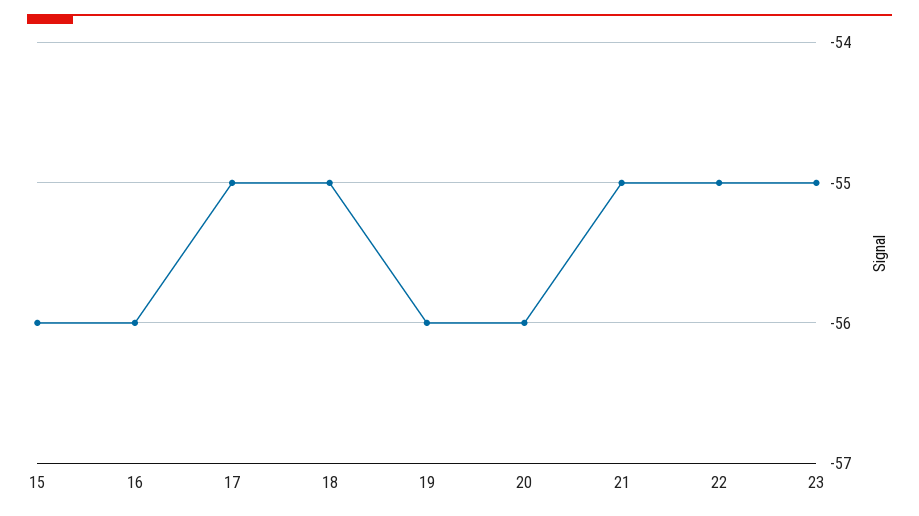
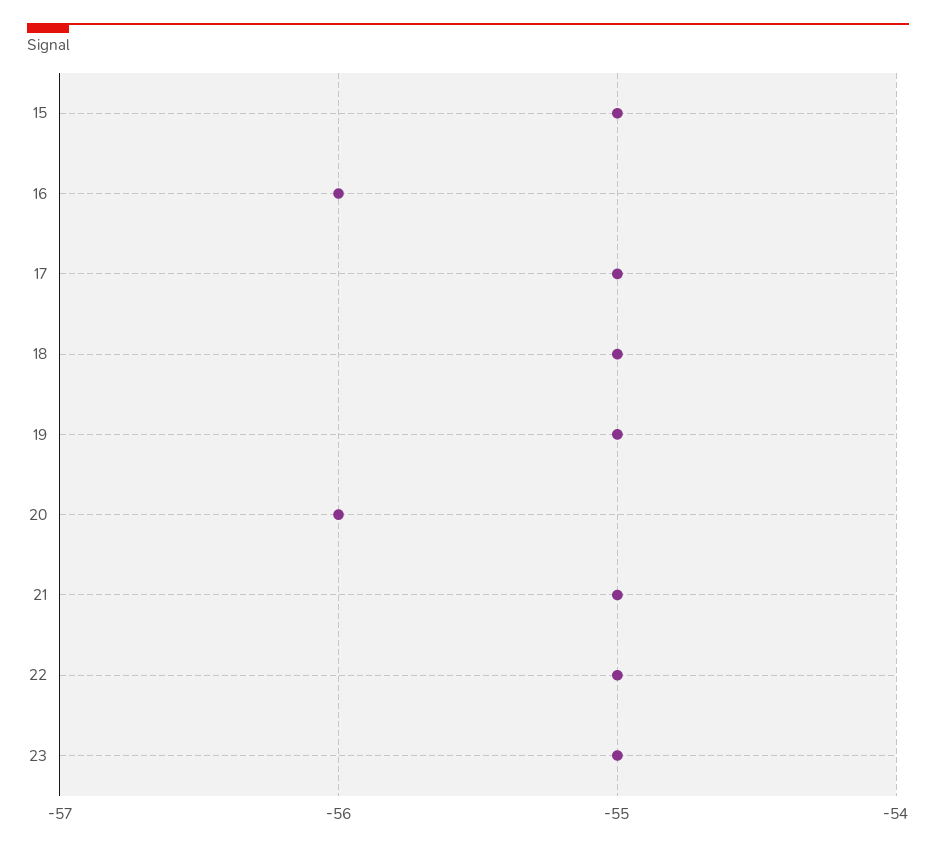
15: -56 -> -55
19: -56 -> -55

